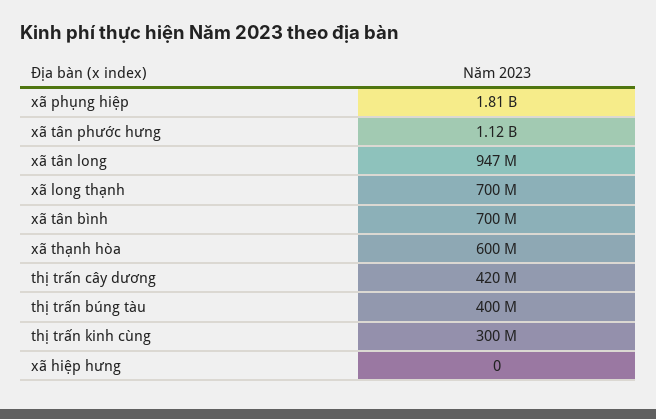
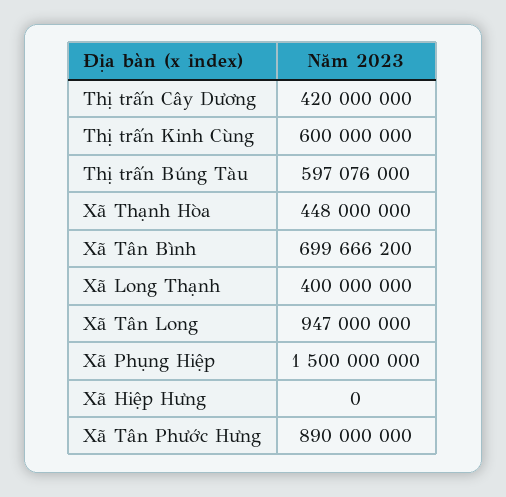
xã phụng hiệp: 1810000000 -> 1500000000
xã tân phước hưng: 1120000000 -> 890000000
xã long thạnh: 700000000 -> 400000000
xã thạnh hòa: 600000000 -> 448000000
thị trấn búng tàu: 400000000 -> 597076000
thị trấn kinh cùng: 300000000 -> 600000000

